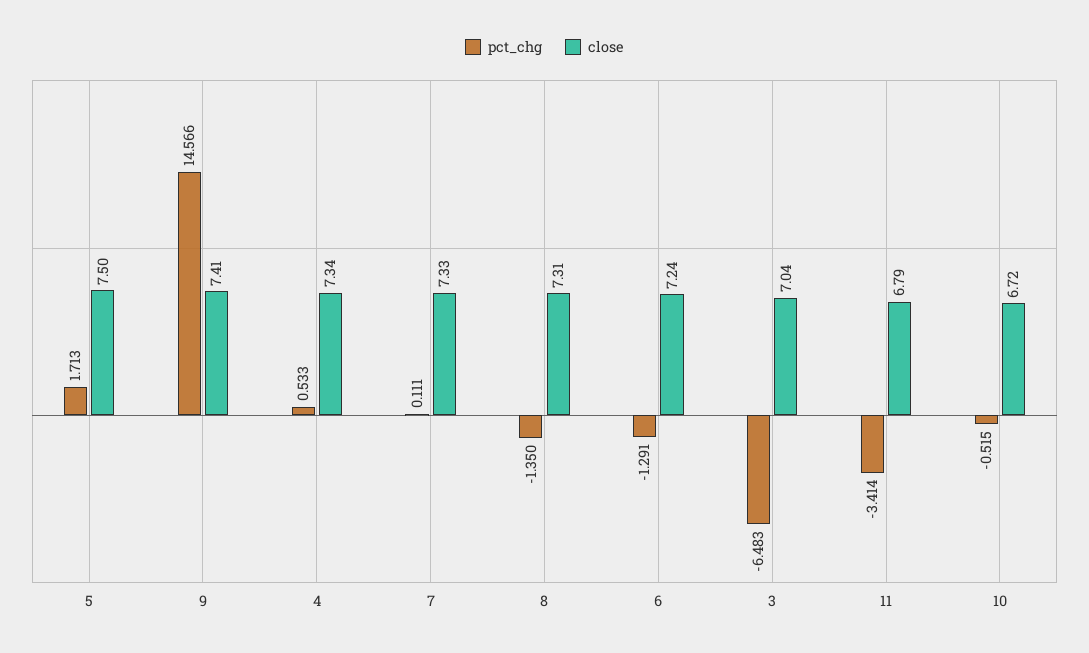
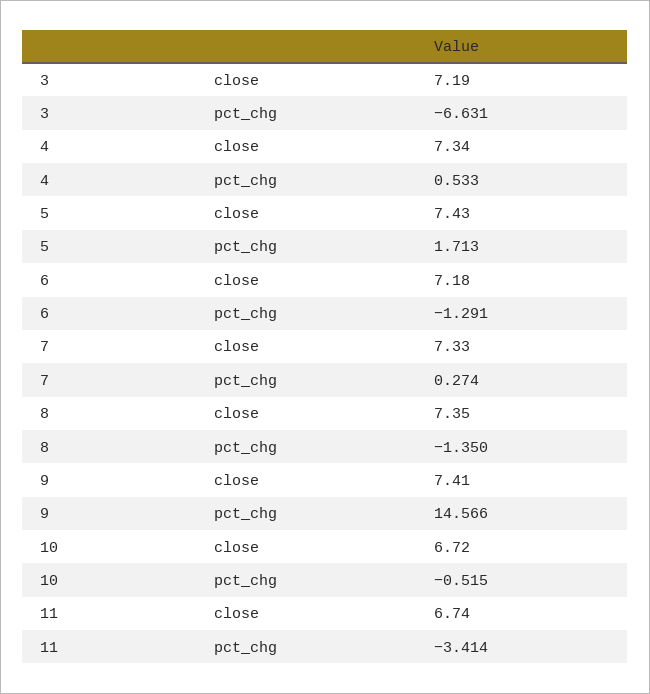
close, 5: 7.5 -> 7.43
pct_chg, 7: 0.111 -> 0.274
close, 8: 7.31 -> 7.35
close, 6: 7.24 -> 7.18
pct_chg, 3: -6.483 -> -6.631
close, 3: 7.04 -> 7.19
close, 11: 6.79 -> 6.74

